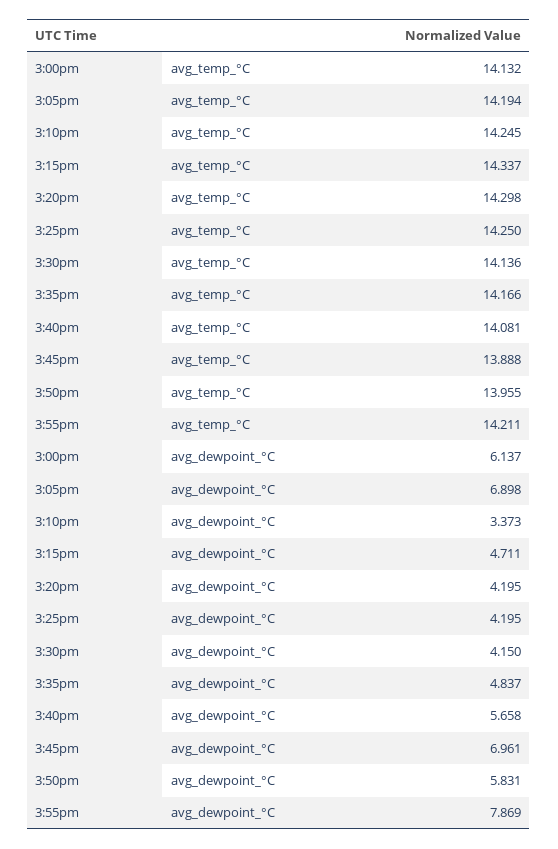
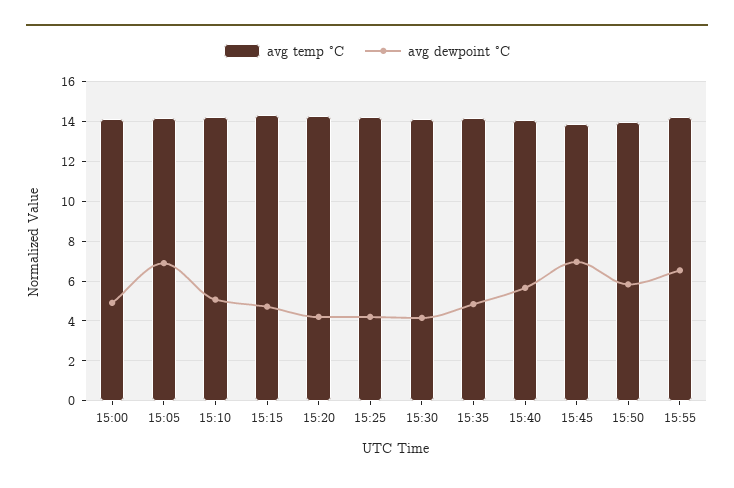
avg_dewpoint_°C, 3:00pm: 6.137 -> 5
avg_dewpoint_°C, 3:10pm: 3.373 -> 5
avg_dewpoint_°C, 3:55pm: 7.869 -> 6.5

